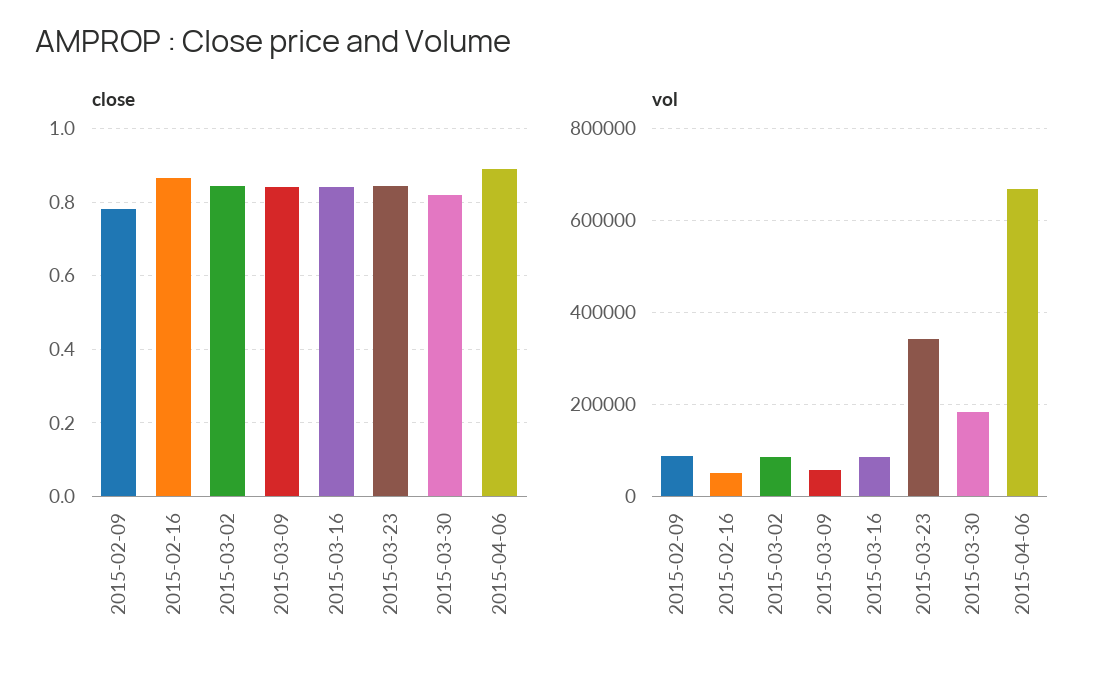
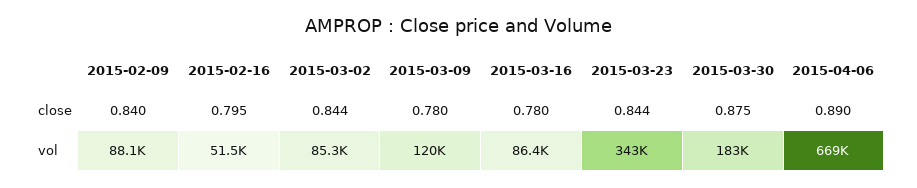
close, 2015-02-09: 0.78 -> 0.84
close, 2015-02-16: 0.86 -> 0.795
close, 2015-03-09: 0.84 -> 0.78
close, 2015-03-16: 0.84 -> 0.78
close, 2015-03-30: 0.82 -> 0.875
vol, 2015-03-09: 60000 -> 120000

